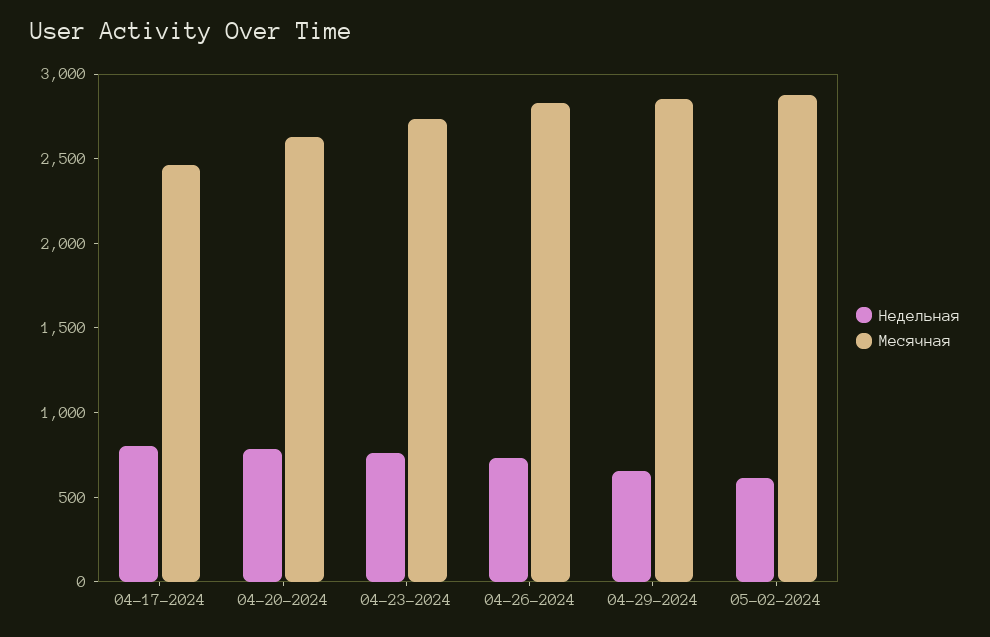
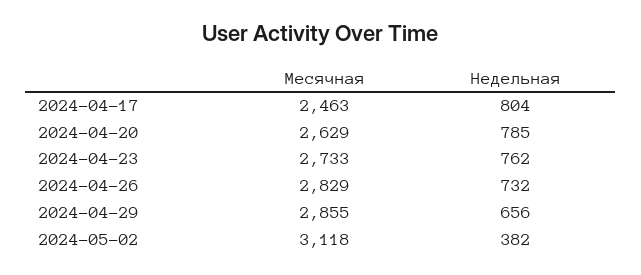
Недельная, 05-02-2024: 600 -> 382
Месячная, 05-02-2024: 2900 -> 3118

